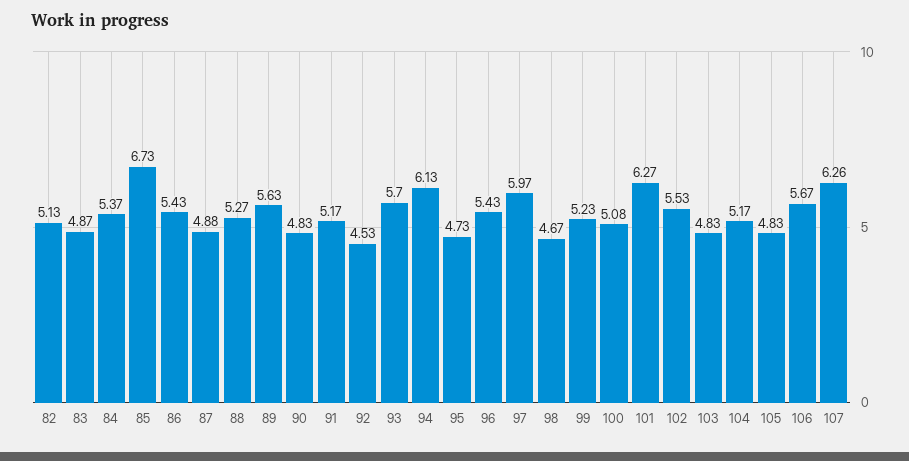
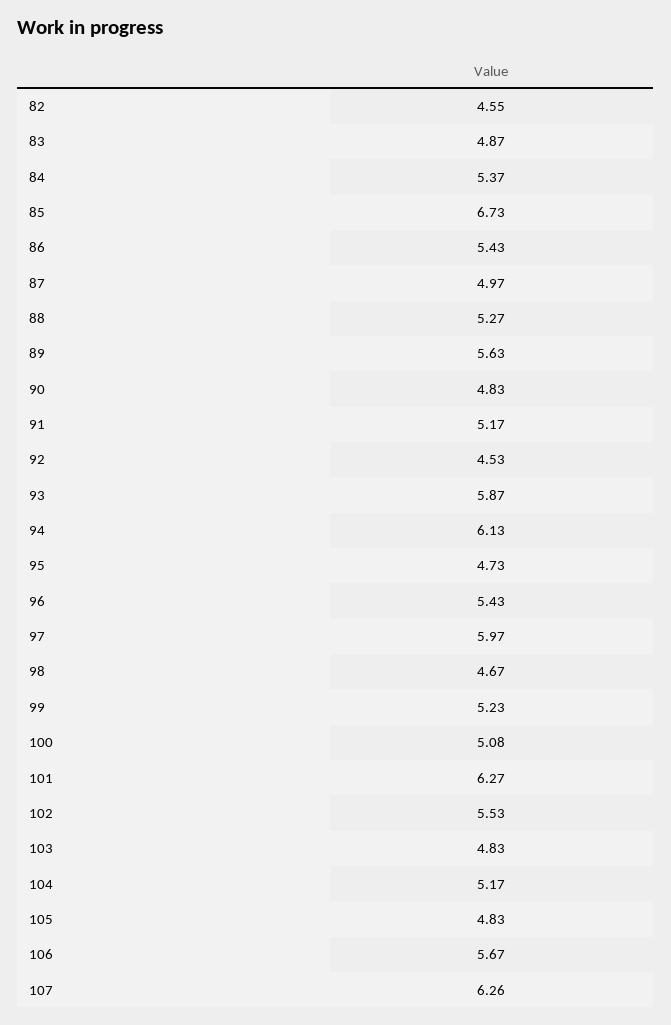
82: 5.13 -> 4.55
87: 4.88 -> 4.97
93: 5.7 -> 5.87

